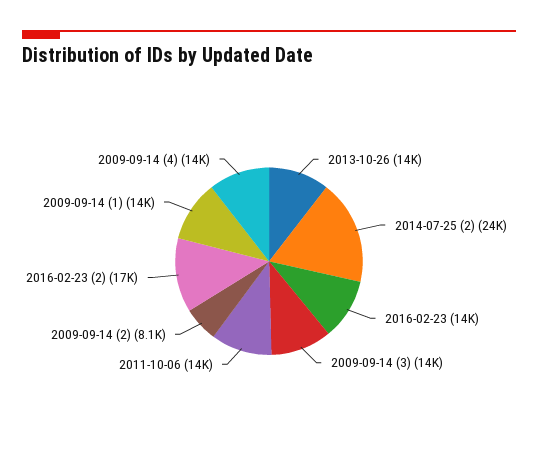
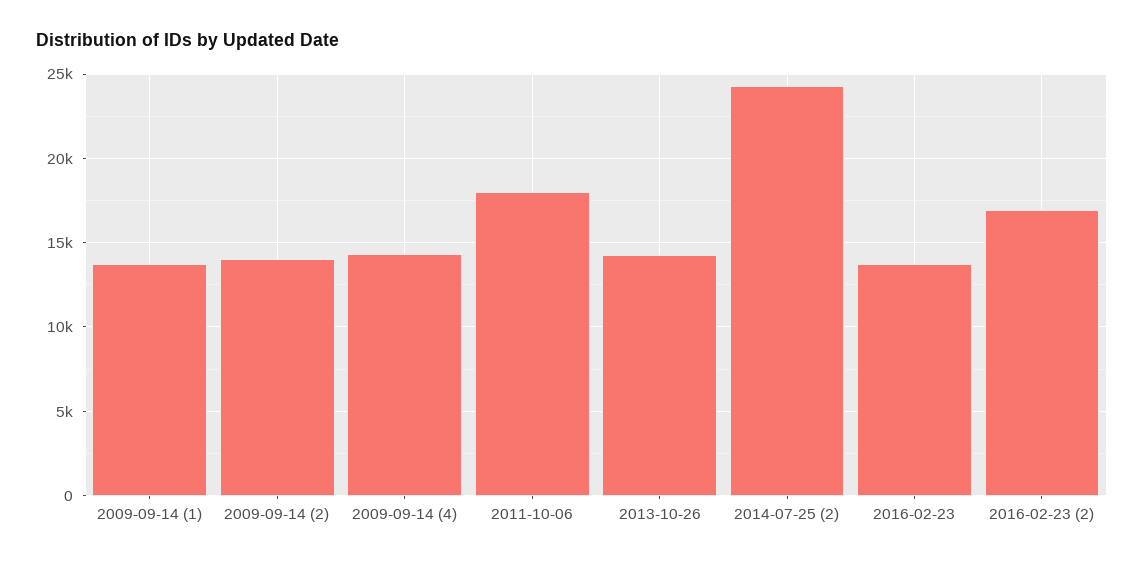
2009-09-14 (3): 14000 -> none
2011-10-06: 14000 -> 18000
2009-09-14 (2): 8100 -> 14000

